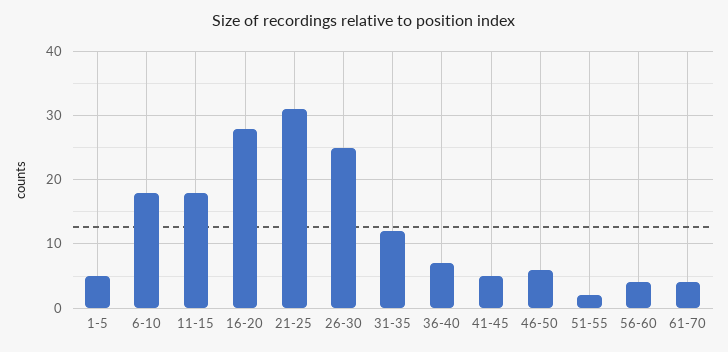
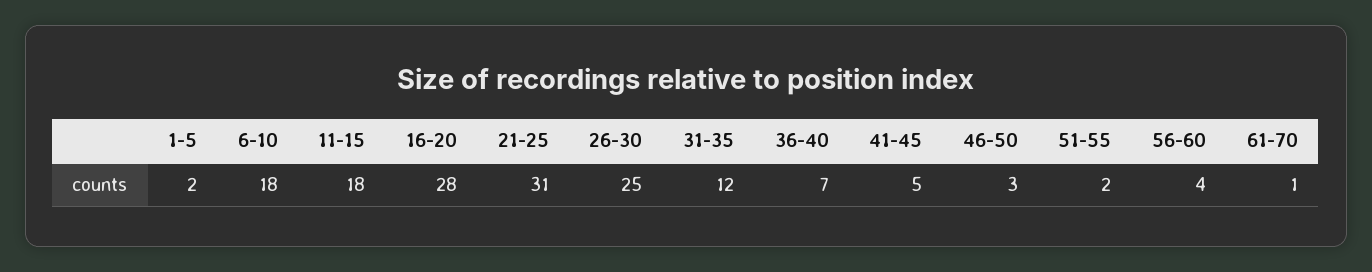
1-5: 5 -> 2
46-50: 6 -> 3
61-70: 4 -> 1

